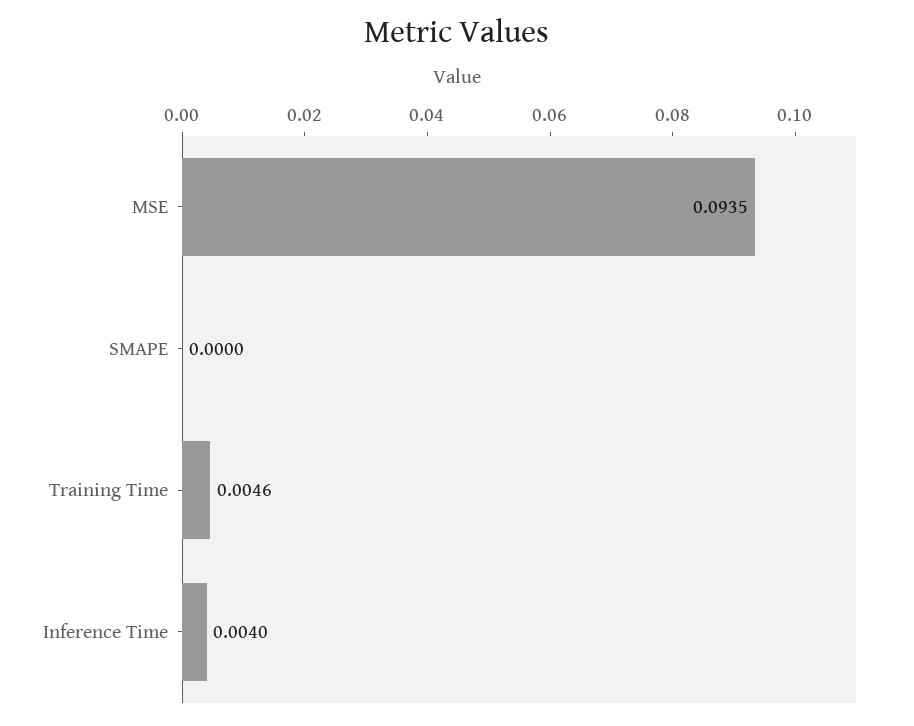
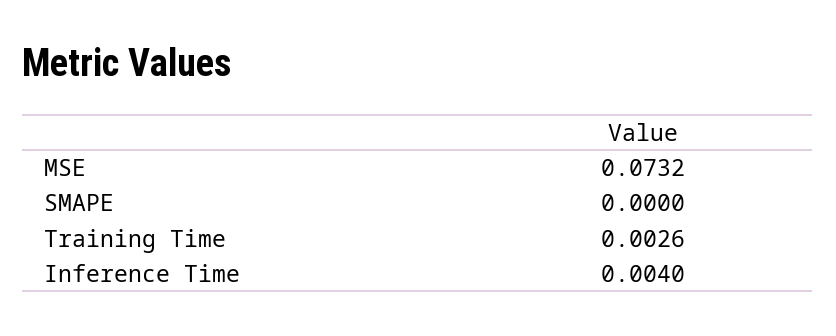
MSE: 0.0935 -> 0.0732
Training Time: 0.0046 -> 0.0026

